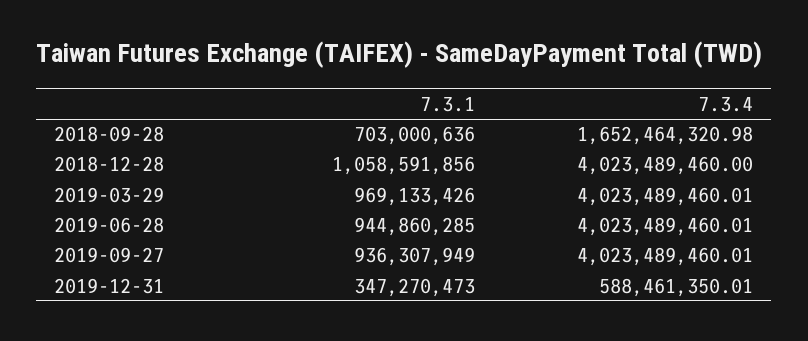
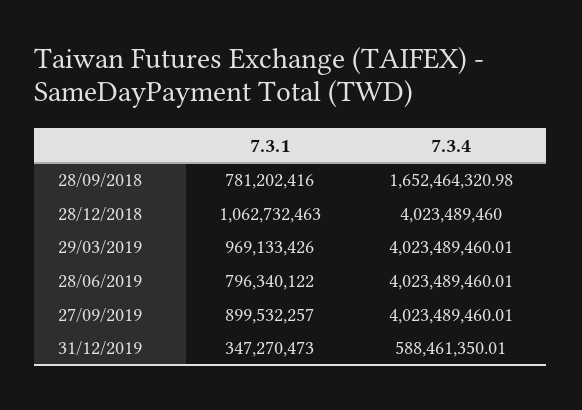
7.3.1, 2018-09-28: 703000636 -> 781202416
7.3.1, 2018-12-28: 1058591856 -> 1062732463
7.3.1, 2019-06-28: 944860285 -> 796340122
7.3.1, 2019-09-27: 936307949 -> 899532257

